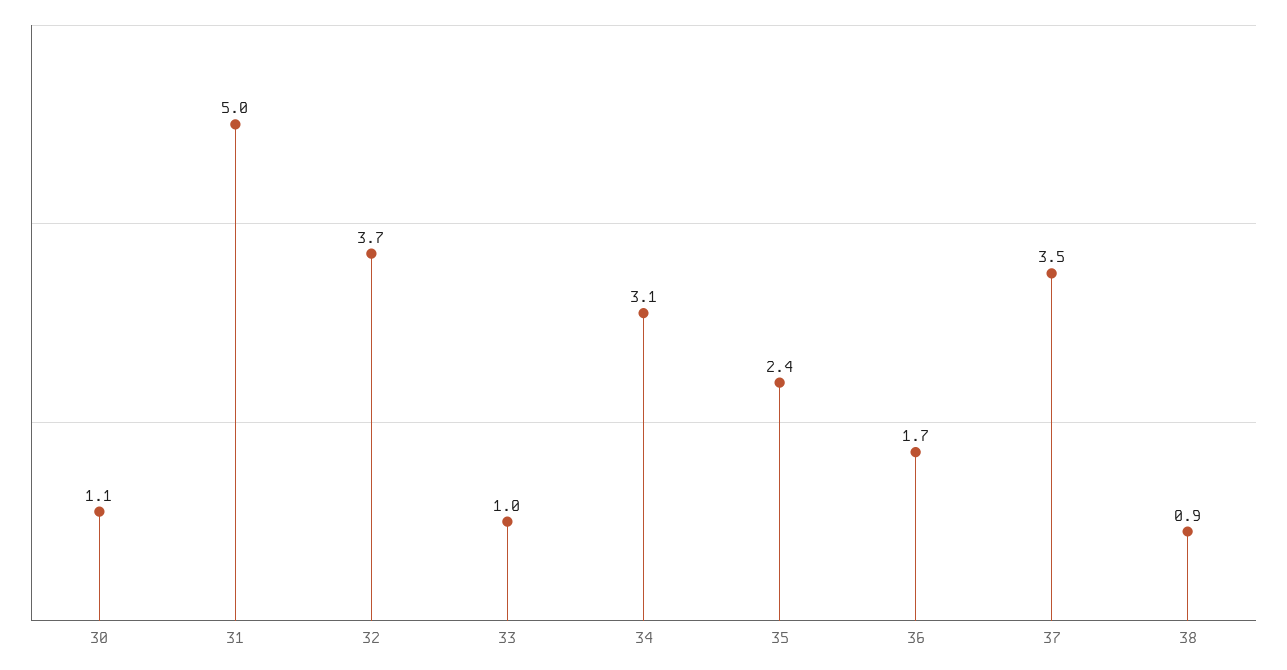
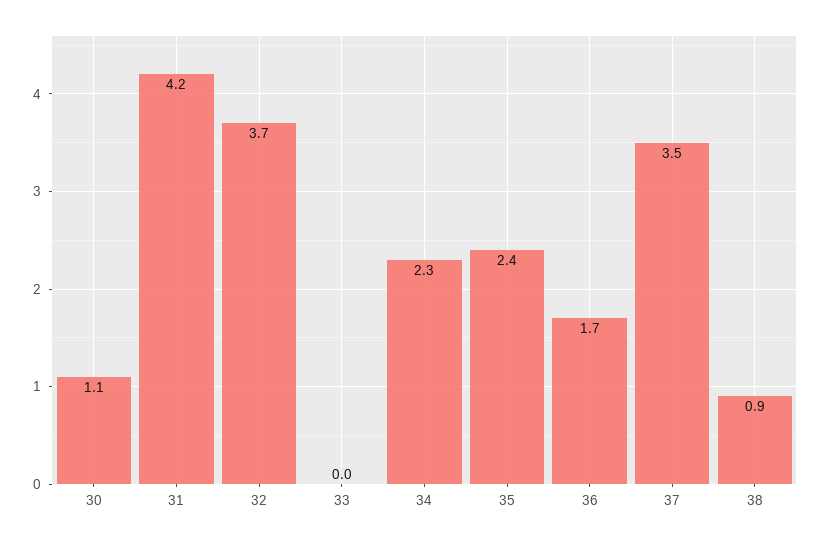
31: 5 -> 4.2
33: 1 -> 0
34: 3.1 -> 2.3

